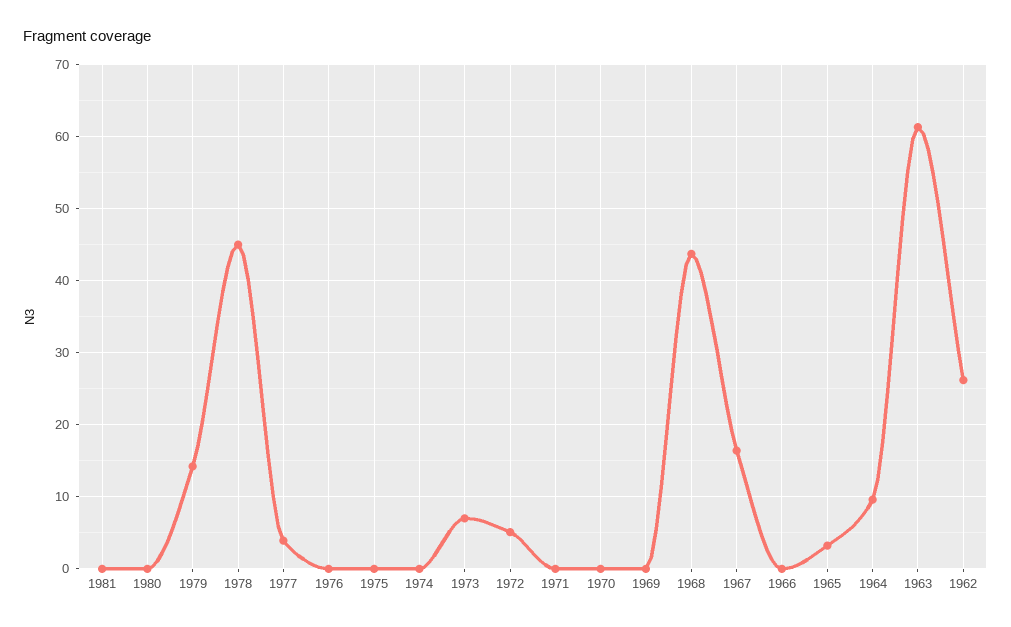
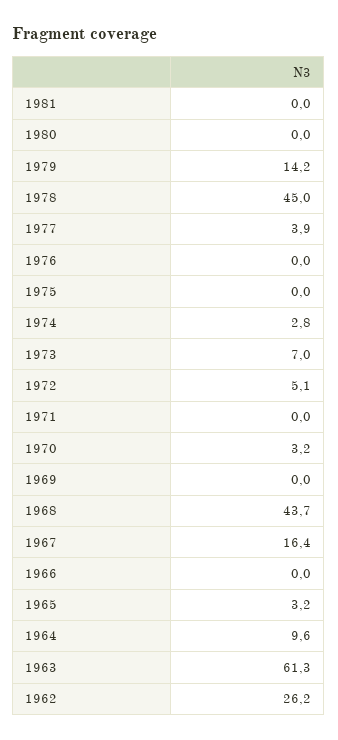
1974: 0 -> 2.8
1970: 0 -> 3.2

